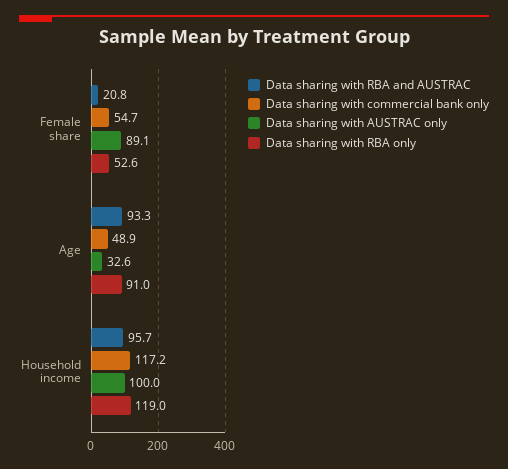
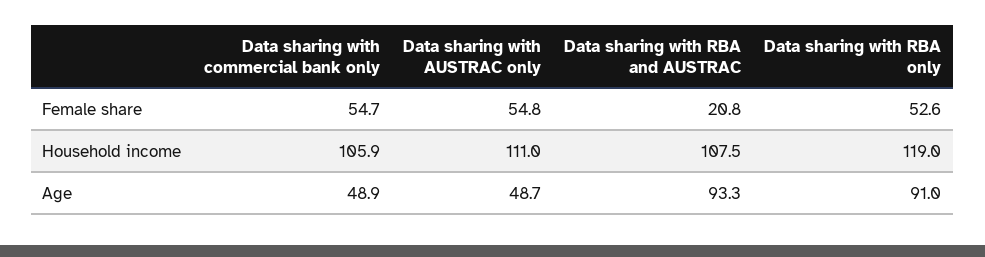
Data sharing with AUSTRAC only, Female share: 89.1 -> 54.8
Data sharing with AUSTRAC only, Age: 32.6 -> 48.7
Data sharing with RBA and AUSTRAC, Household income: 95.7 -> 107.5
Data sharing with commercial bank only, Household income: 117.2 -> 105.9
Data sharing with AUSTRAC only, Household income: 100 -> 111

